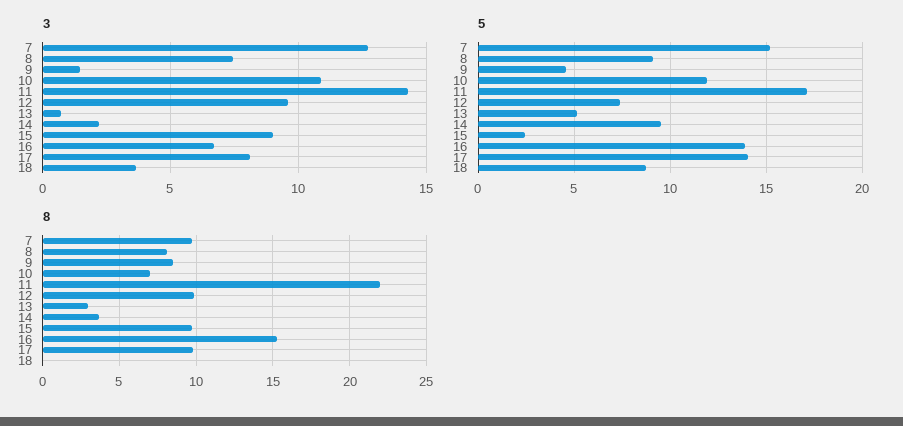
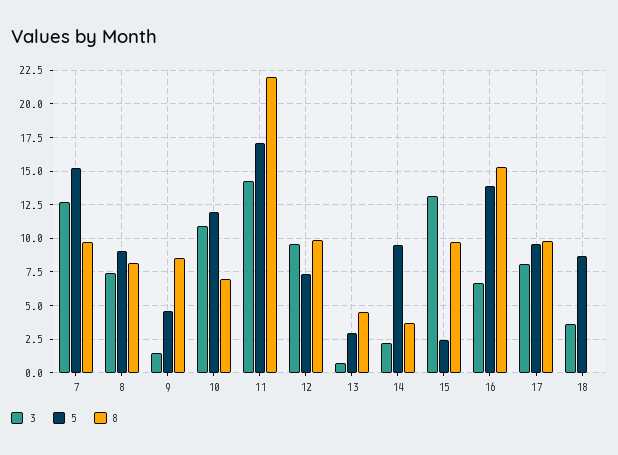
3, 15: 9 -> 13
5, 13: 5 -> 3
5, 17: 14 -> 9.5
8, 13: 3 -> 4.5

